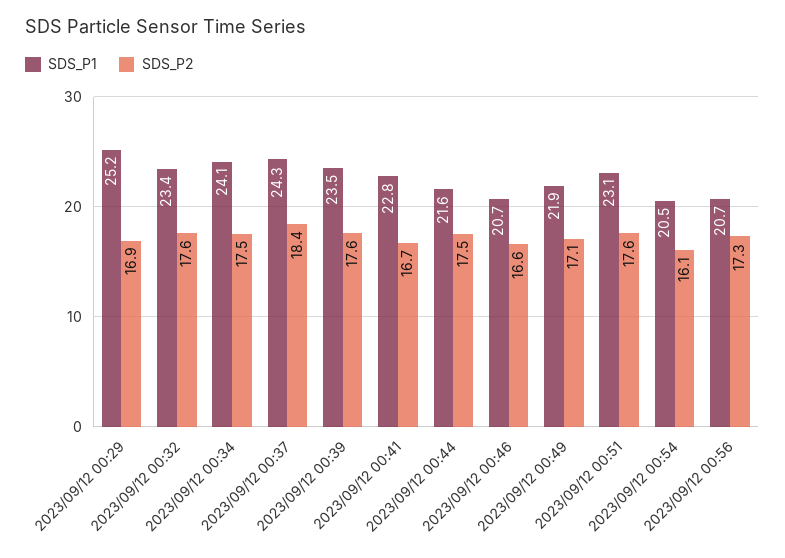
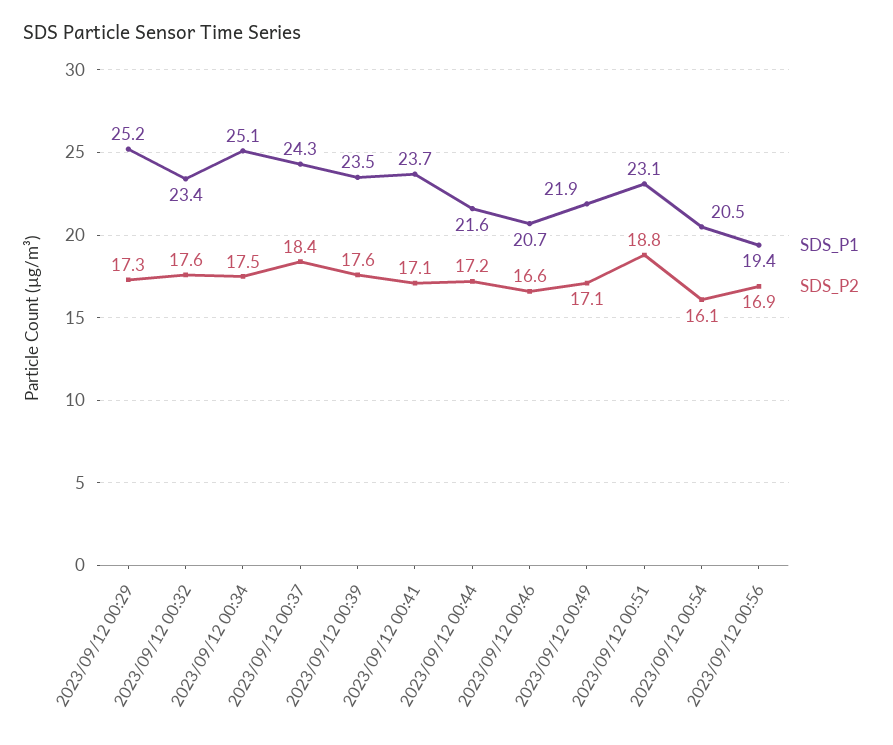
SDS_P2, 2023/09/12 00:29: 16.9 -> 17.3
SDS_P1, 2023/09/12 00:34: 24.1 -> 25.1
SDS_P1, 2023/09/12 00:41: 22.8 -> 23.7
SDS_P2, 2023/09/12 00:41: 16.7 -> 17.1
SDS_P2, 2023/09/12 00:44: 17.5 -> 17.2
SDS_P2, 2023/09/12 00:51: 17.6 -> 18.8
SDS_P1, 2023/09/12 00:56: 20.7 -> 19.4
SDS_P2, 2023/09/12 00:56: 17.3 -> 16.9

